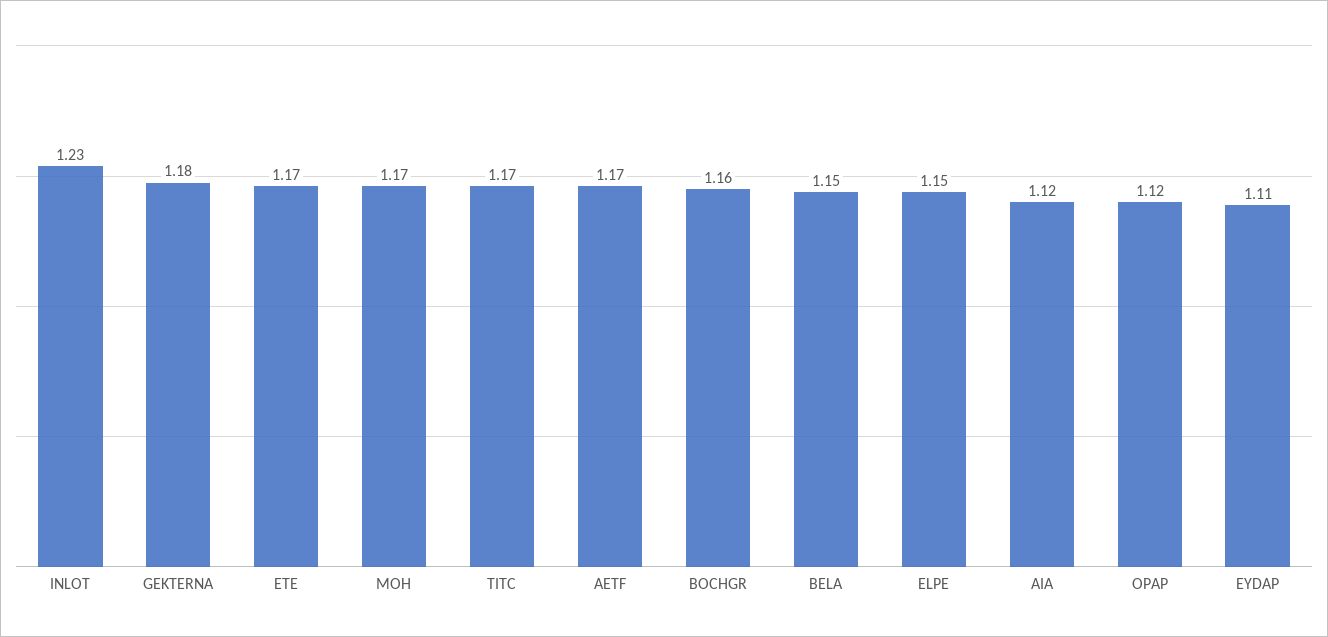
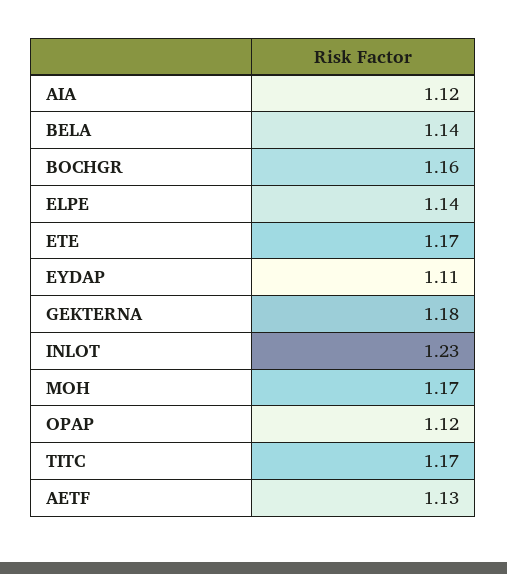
AETF: 1.17 -> 1.13
BELA: 1.15 -> 1.14
ELPE: 1.15 -> 1.14

